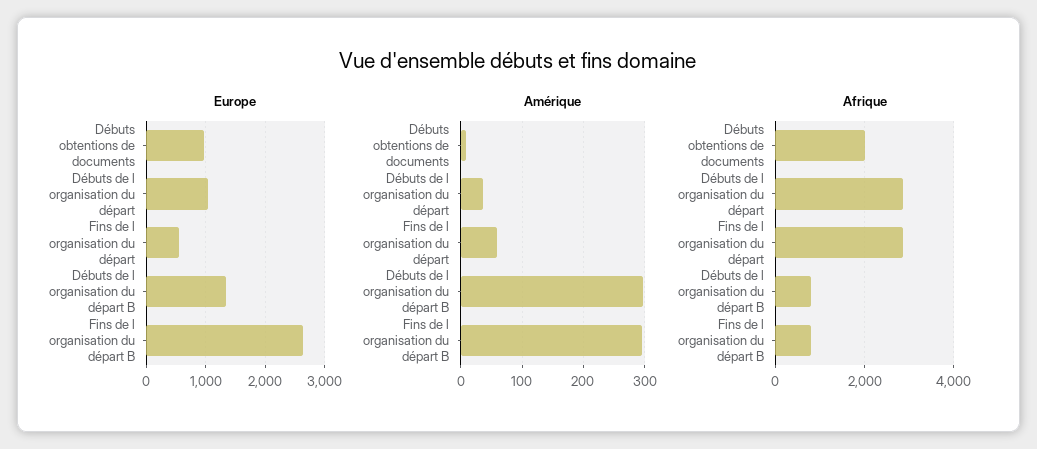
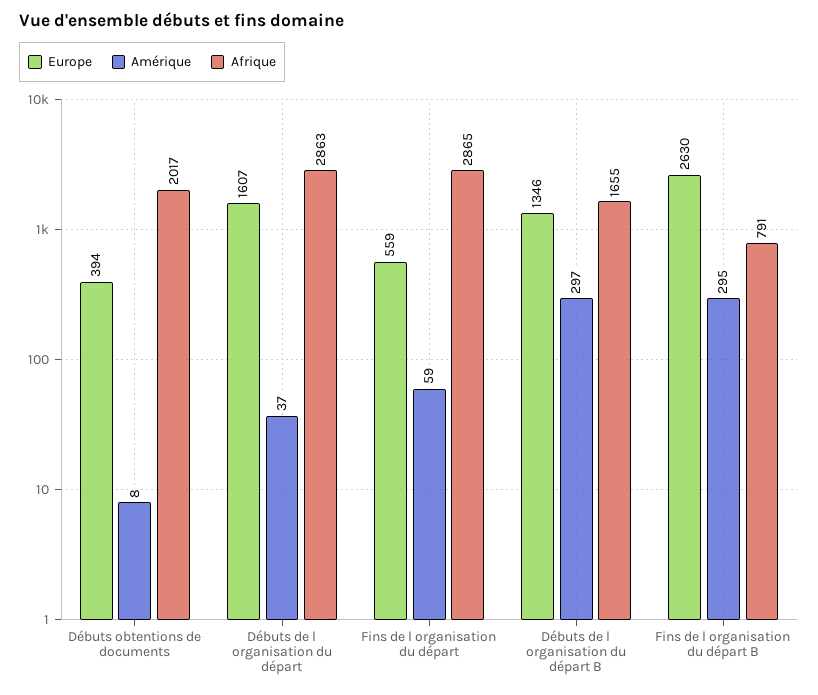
Europe, Débuts obtentions de documents: 1000 -> 394
Europe, Débuts de l organisation du départ: 1000 -> 1607
Afrique, Débuts de l organisation du départ B: 800 -> 1655

